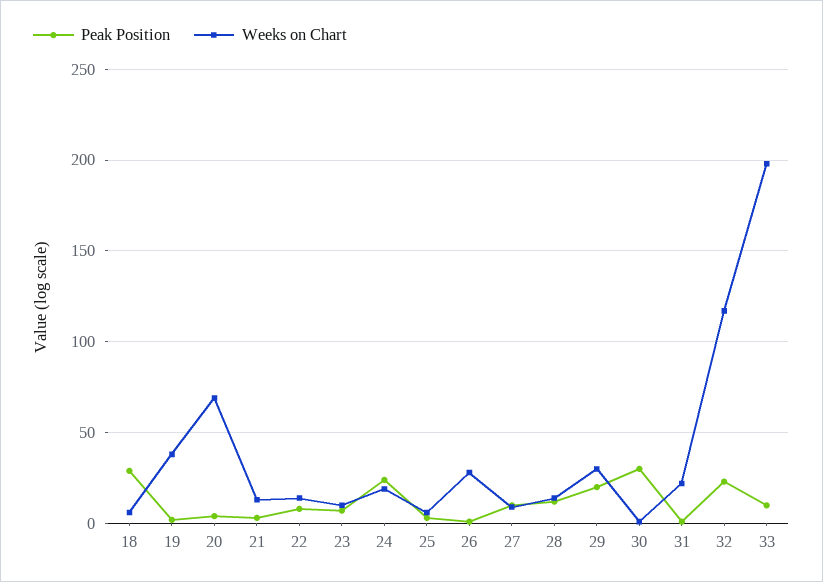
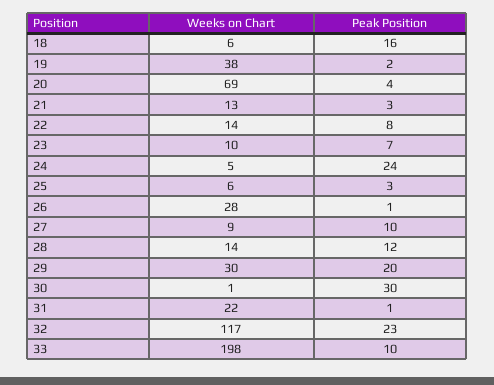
Peak Position, 18: 30 -> 16
Weeks on Chart, 24: 20 -> 5

